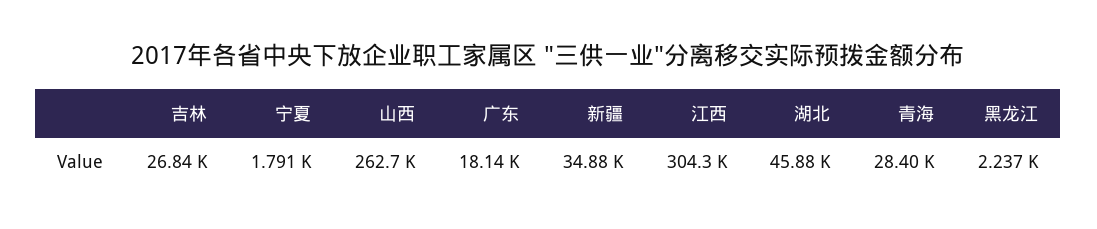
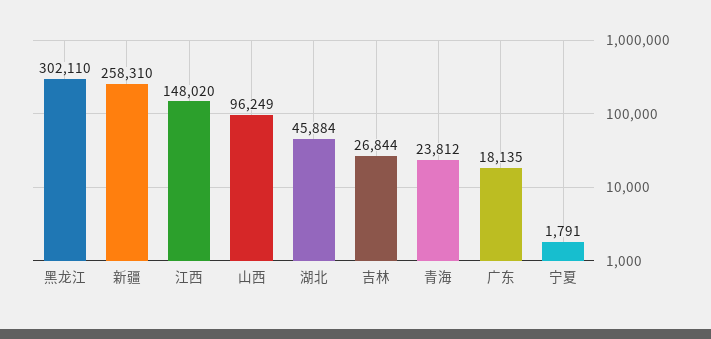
山西: 262700 -> 96249
新疆: 34880 -> 258310
江西: 304300 -> 148020
青海: 28400 -> 23812
黑龙江: 2237 -> 302110

